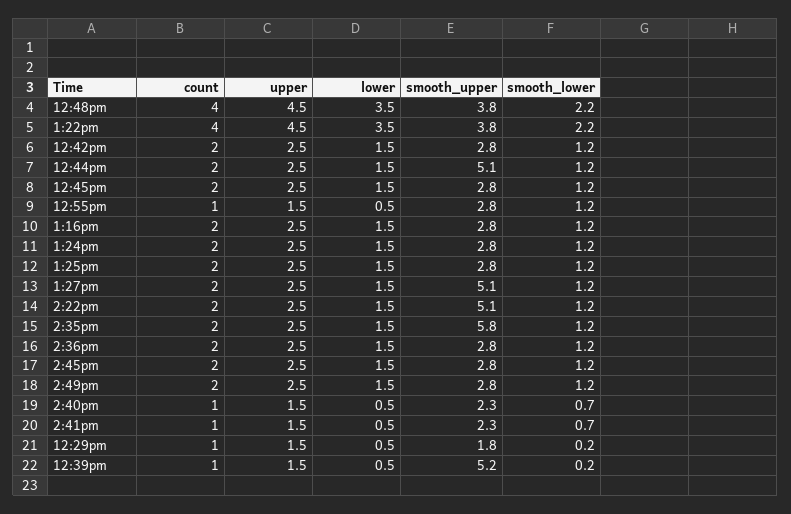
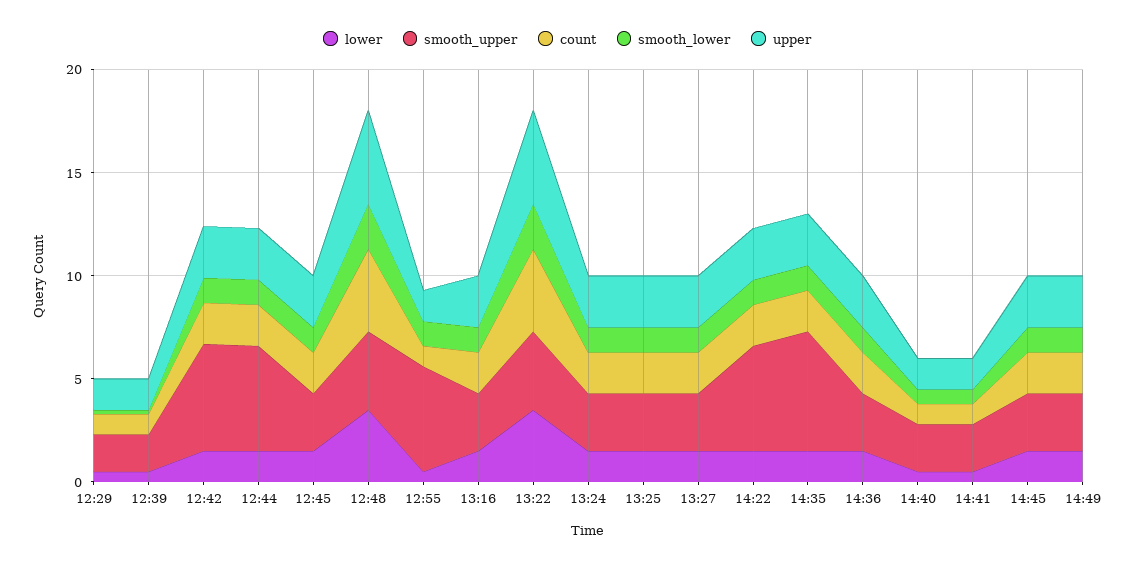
smooth_upper, 12:42pm: 2.8 -> 5
smooth_upper, 12:55pm: 2.8 -> 5
smooth_upper, 1:27pm: 5.1 -> 3
smooth_upper, 12:39pm: 5.2 -> 2

